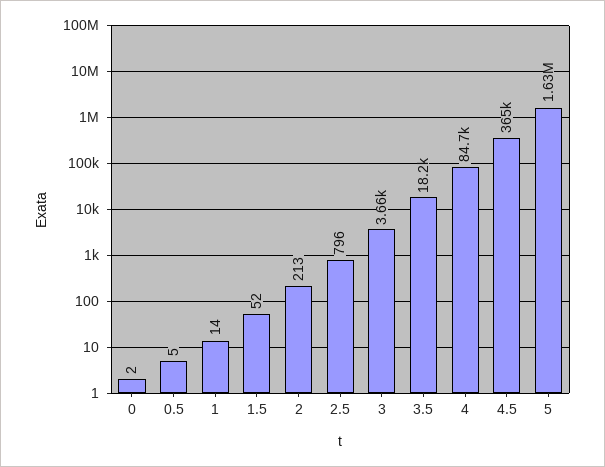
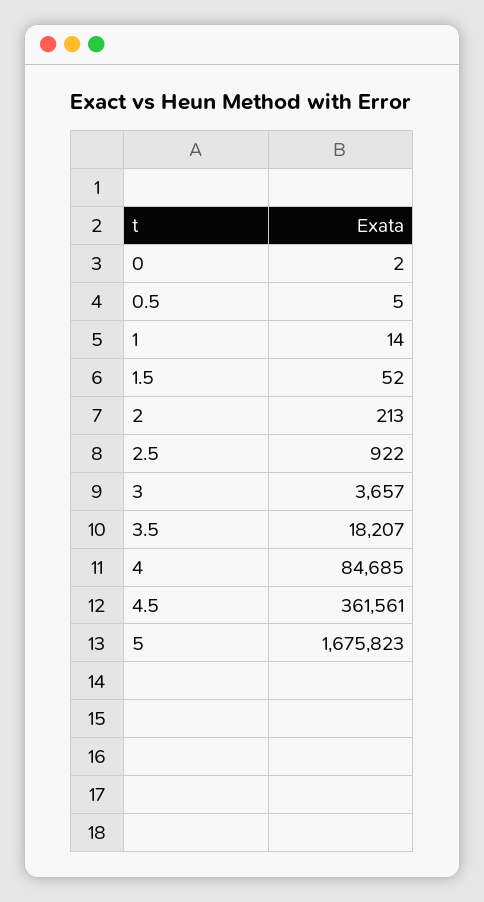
2.5: 796 -> 922
4.5: 365000 -> 361561
5: 1630000 -> 1675823

